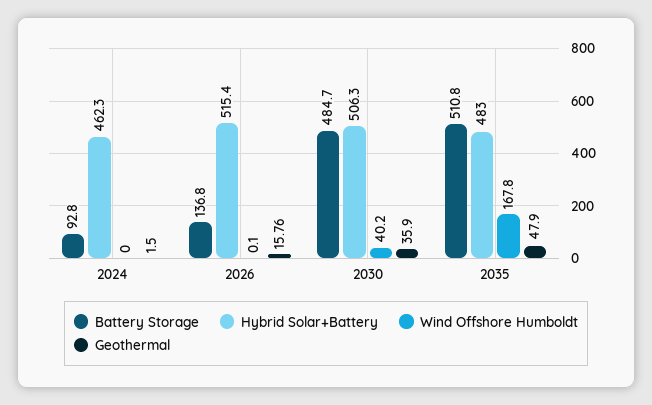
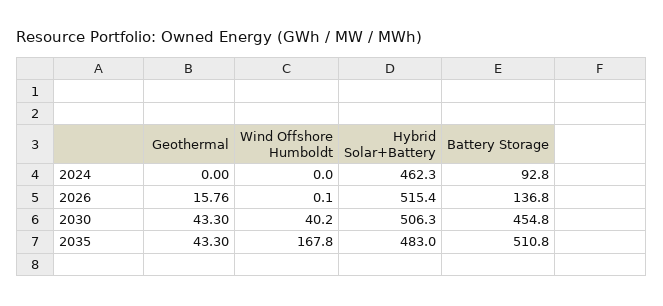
Geothermal, 2024: 1.5 -> 0
Battery Storage, 2030: 484.7 -> 454.8
Geothermal, 2030: 35.9 -> 43.3
Geothermal, 2035: 47.9 -> 43.3

